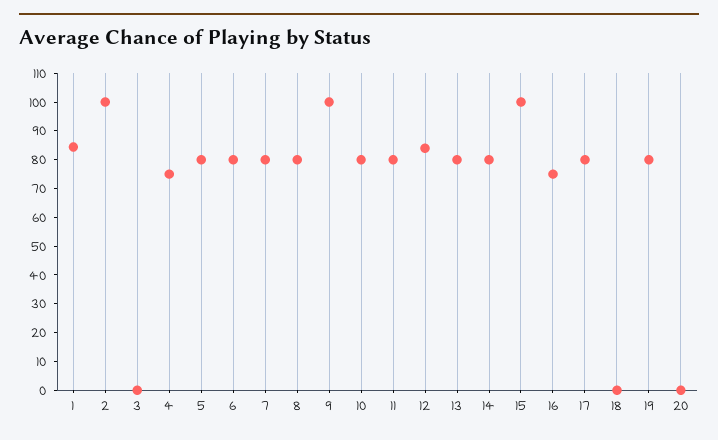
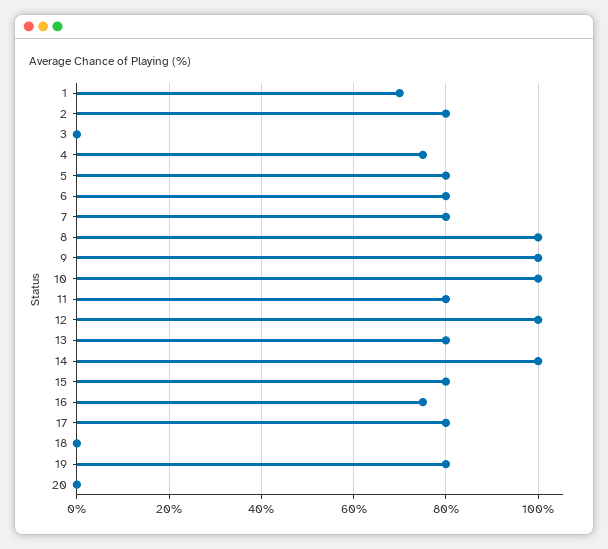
1: 85 -> 70
2: 100 -> 80
8: 80 -> 100
10: 80 -> 100
12: 85 -> 100
14: 80 -> 100
15: 100 -> 80

